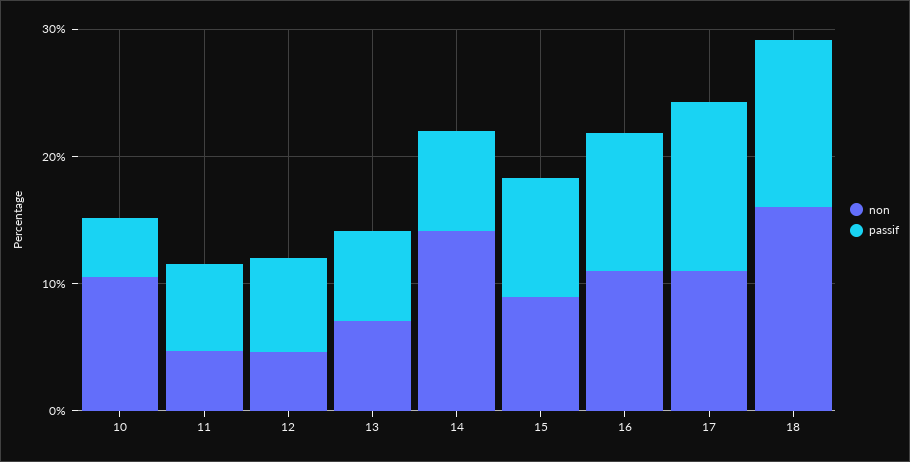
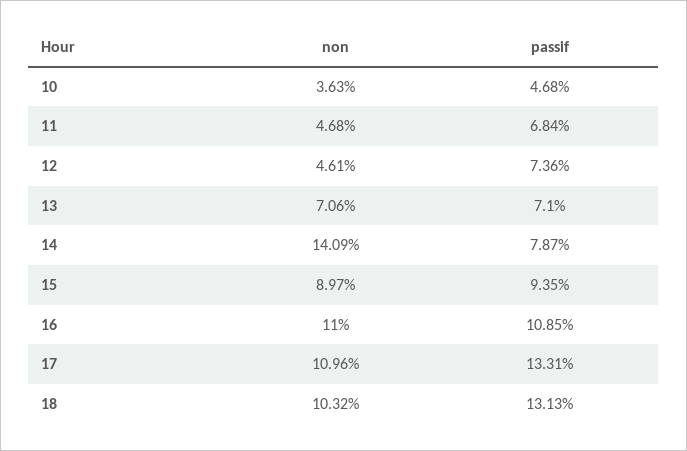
non, 10: 10 -> 3.63
non, 18: 16 -> 10.32

